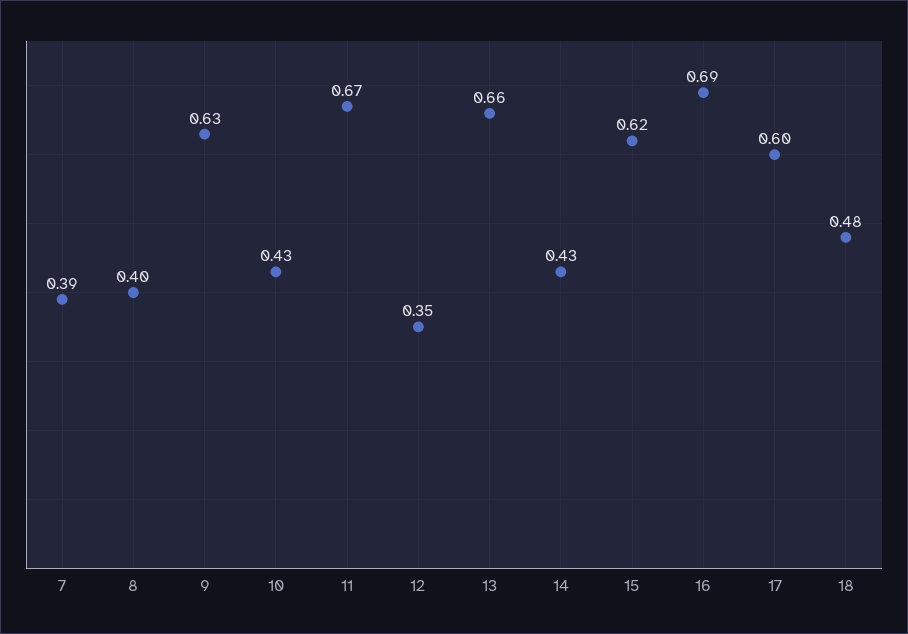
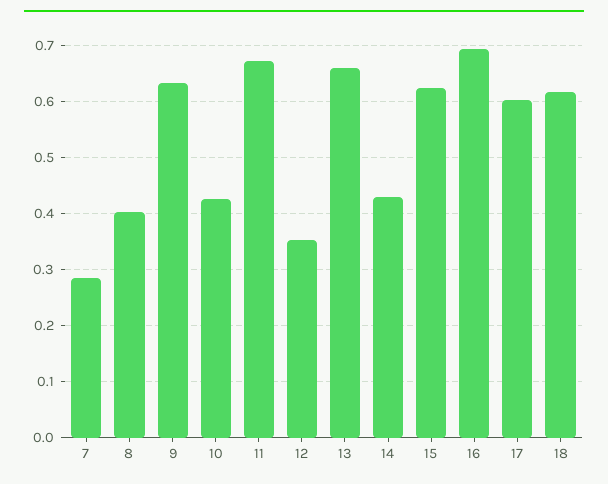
7: 0.39 -> 0.28
18: 0.48 -> 0.62

